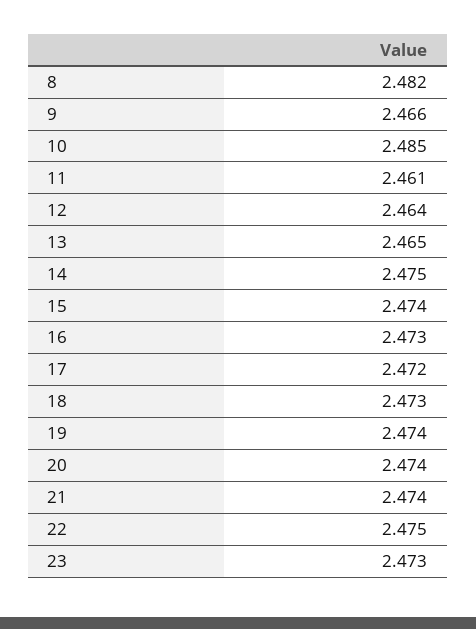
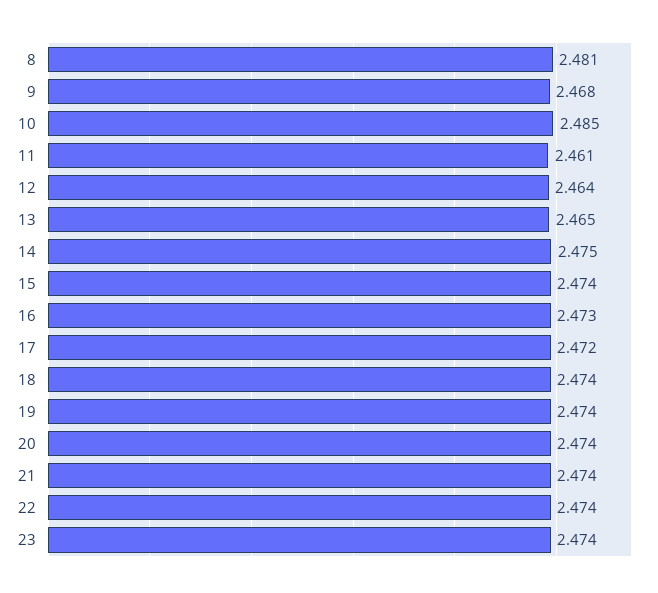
8: 2.482 -> 2.481
9: 2.466 -> 2.468
18: 2.473 -> 2.474
22: 2.475 -> 2.474
23: 2.473 -> 2.474

